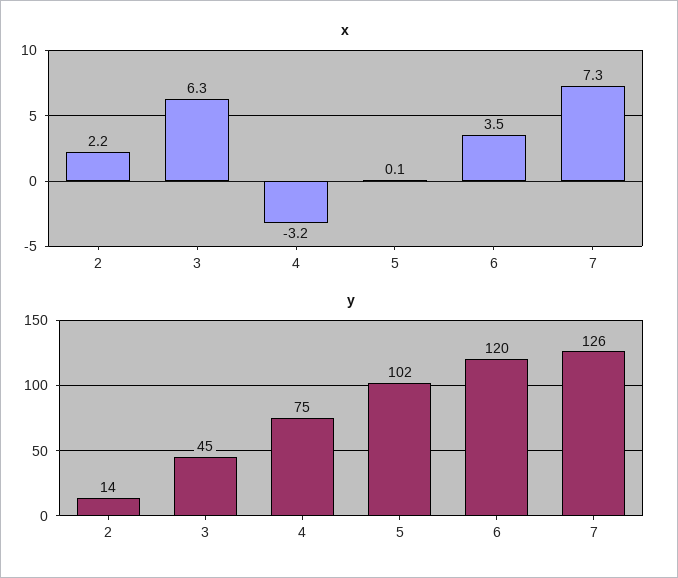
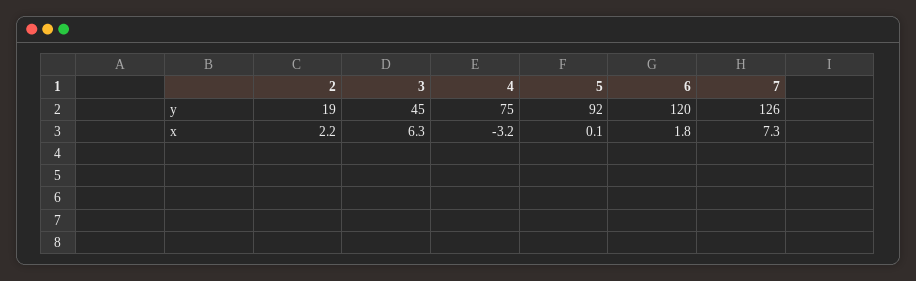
x, 6: 3.5 -> 1.8
y, 2: 14 -> 19
y, 5: 102 -> 92

